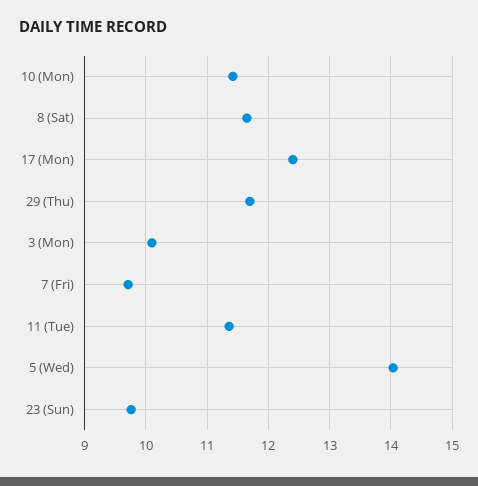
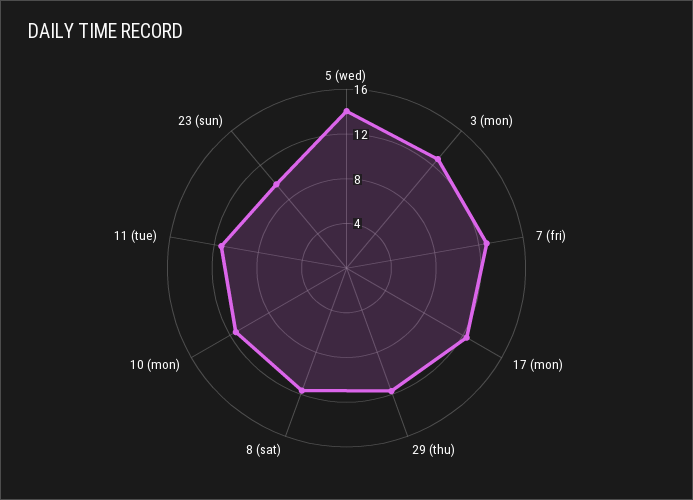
3 (Mon): 10.1 -> 13
7 (Fri): 9.7 -> 13

